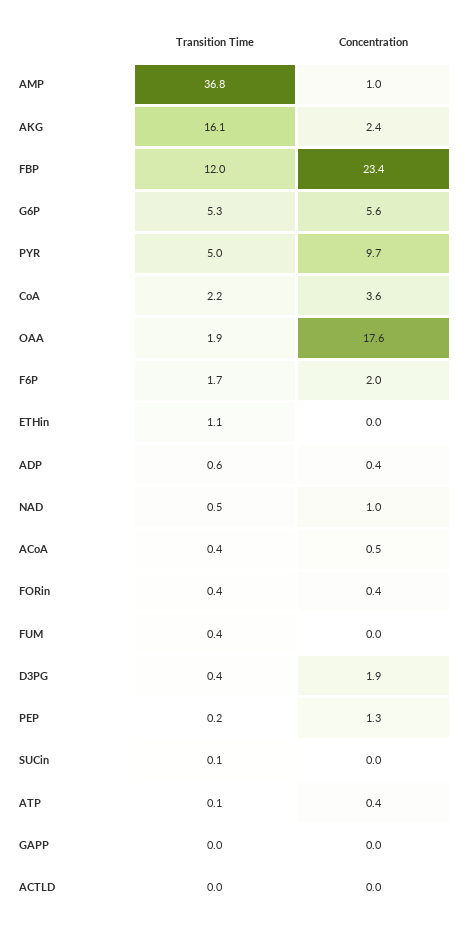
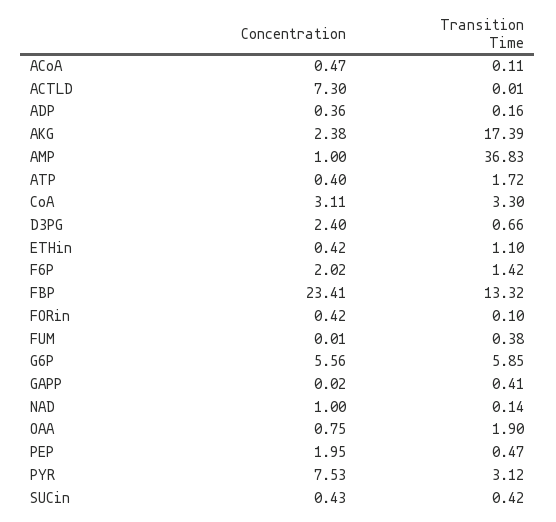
Transition Time, AKG: 16.1 -> 17.39
Transition Time, FBP: 12 -> 13.32
Transition Time, G6P: 5.3 -> 5.85
Transition Time, PYR: 5 -> 3.12
Concentration, PYR: 9.7 -> 7.53
Transition Time, CoA: 2.2 -> 3.3
Concentration, CoA: 3.6 -> 3.11
Concentration, OAA: 17.6 -> 0.75
Transition Time, F6P: 1.7 -> 1.42
Concentration, ETHin: 0 -> 0.42
Transition Time, ADP: 0.6 -> 0.16
Transition Time, NAD: 0.5 -> 0.14
Transition Time, ACoA: 0.4 -> 0.11
Transition Time, FORin: 0.4 -> 0.1
Transition Time, D3PG: 0.4 -> 0.66
Concentration, D3PG: 1.9 -> 2.4
Transition Time, PEP: 0.2 -> 0.47
Concentration, PEP: 1.3 -> 1.95
Transition Time, SUCin: 0.1 -> 0.42
Concentration, SUCin: 0 -> 0.43
Transition Time, ATP: 0.1 -> 1.72
Transition Time, GAPP: 0 -> 0.41
Concentration, ACTLD: 0 -> 7.3

